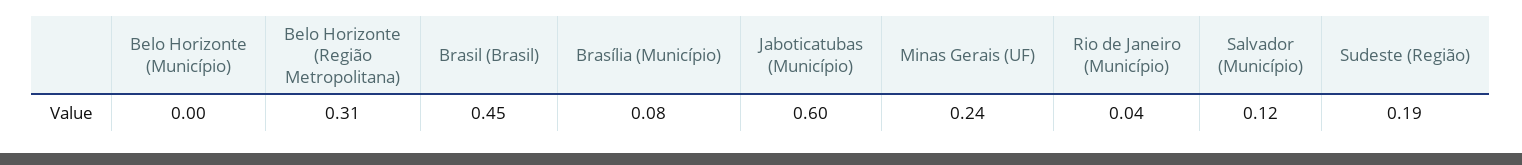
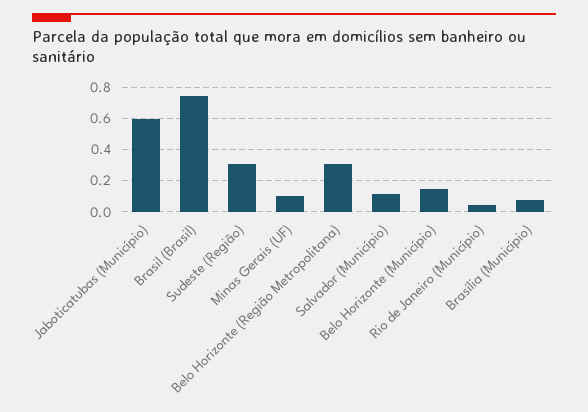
Belo Horizonte (Município): 0 -> 0.15
Brasil (Brasil): 0.45 -> 0.75
Minas Gerais (UF): 0.24 -> 0.1
Sudeste (Região): 0.19 -> 0.3

